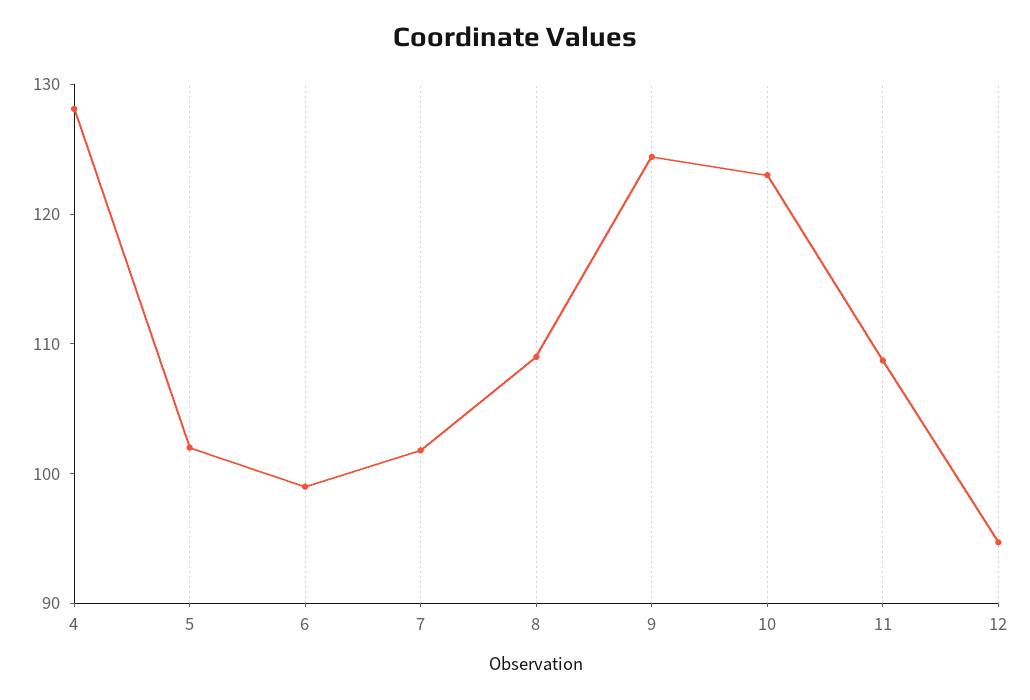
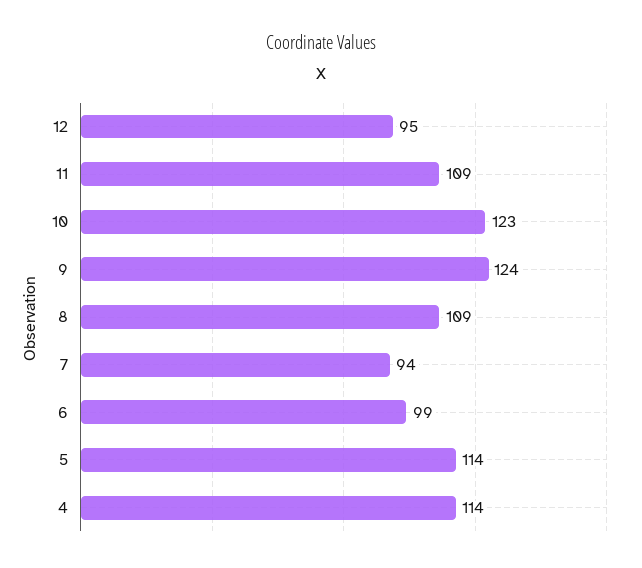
4: 128 -> 114
5: 102 -> 114
7: 102 -> 94

